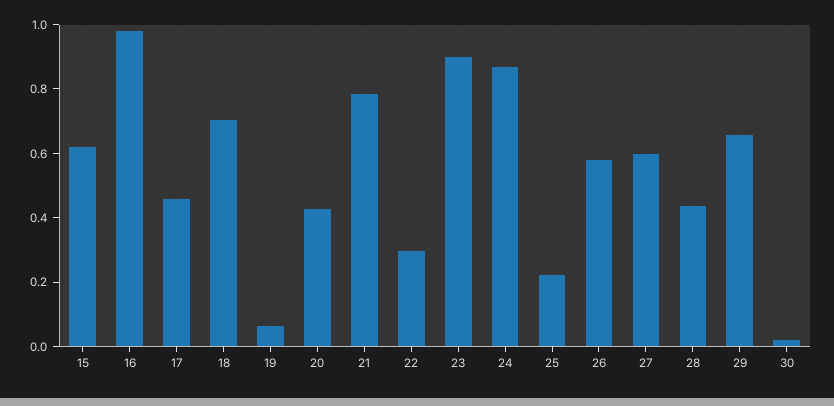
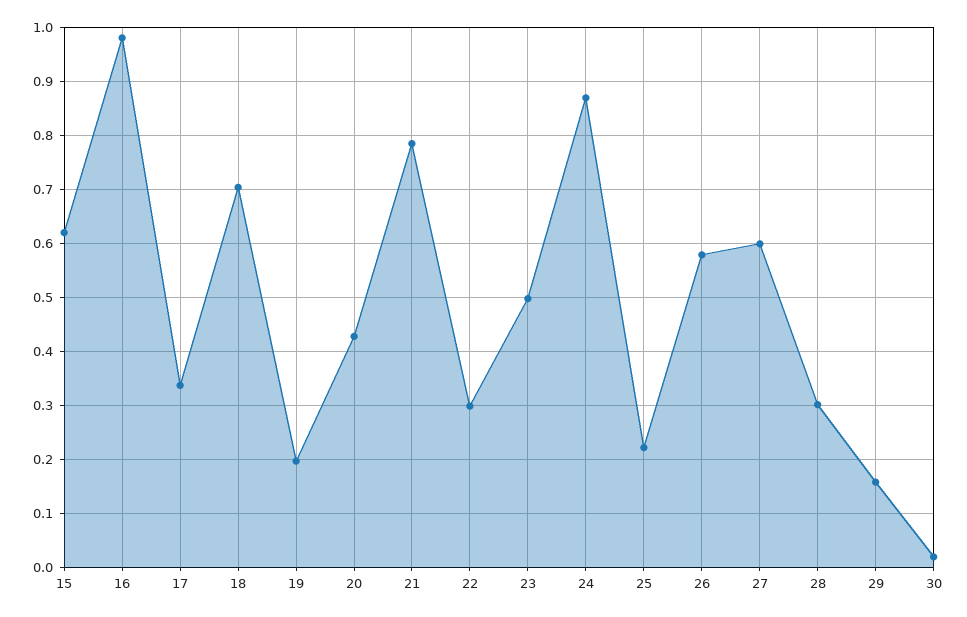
17: 0.45 -> 0.34
19: 0.05 -> 0.2
23: 0.9 -> 0.5
28: 0.45 -> 0.3
29: 0.65 -> 0.16

